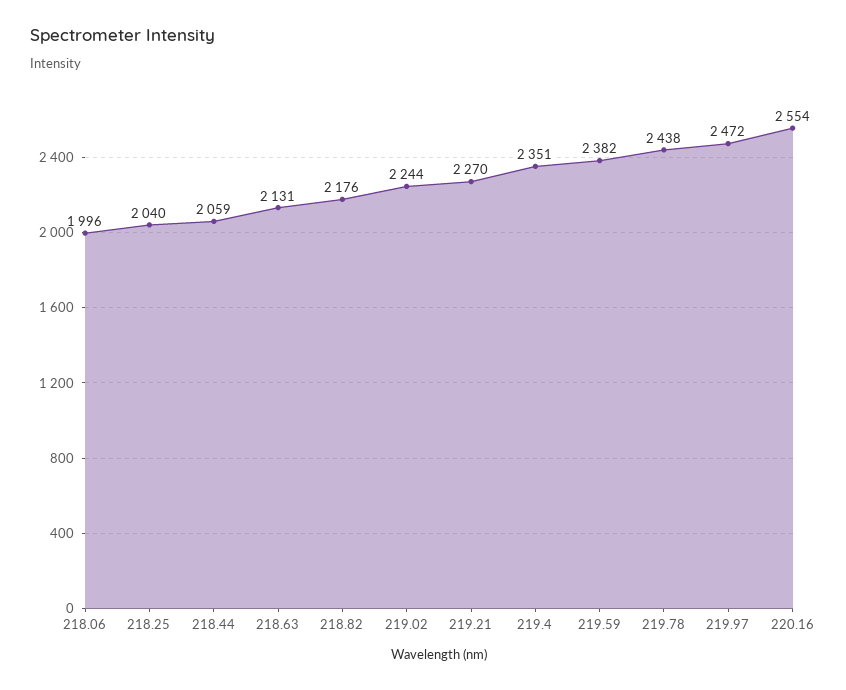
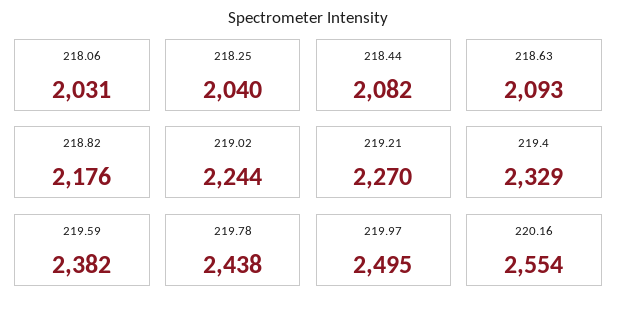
218.06: 1996 -> 2031
218.44: 2059 -> 2082
218.63: 2131 -> 2093
219.4: 2351 -> 2329
219.97: 2472 -> 2495

